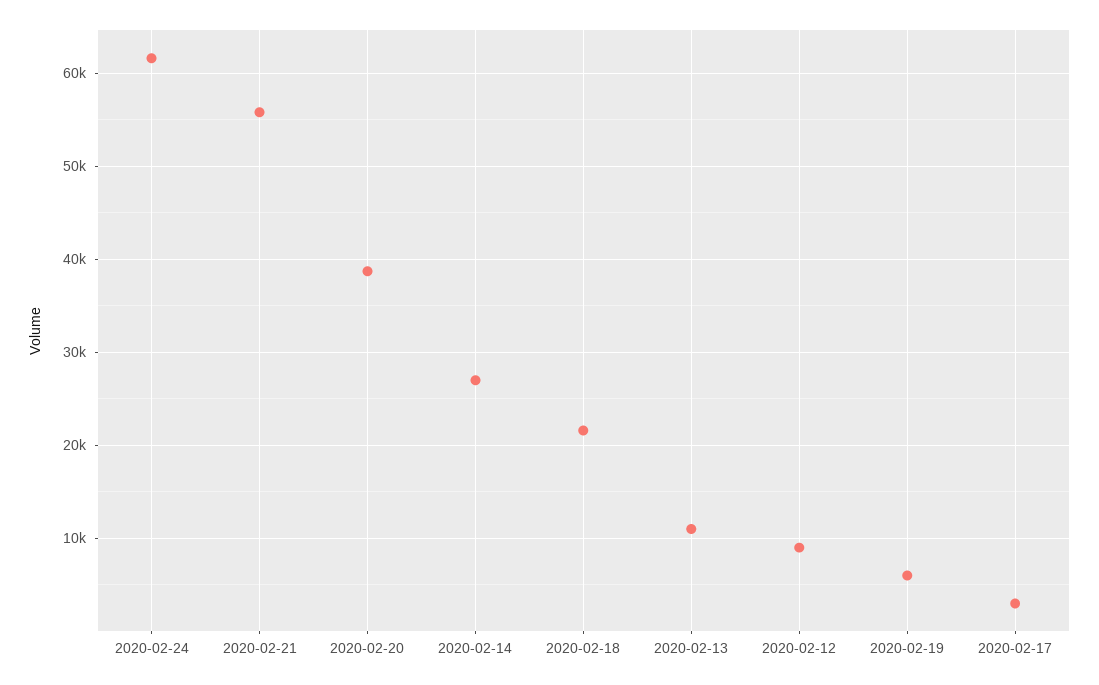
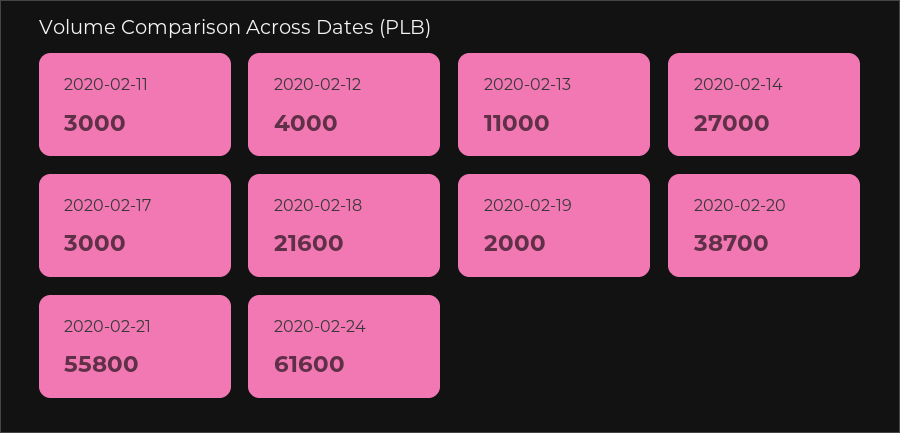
2020-02-12: 9000 -> 4000
2020-02-19: 6000 -> 2000
2020-02-11: none -> 3000

